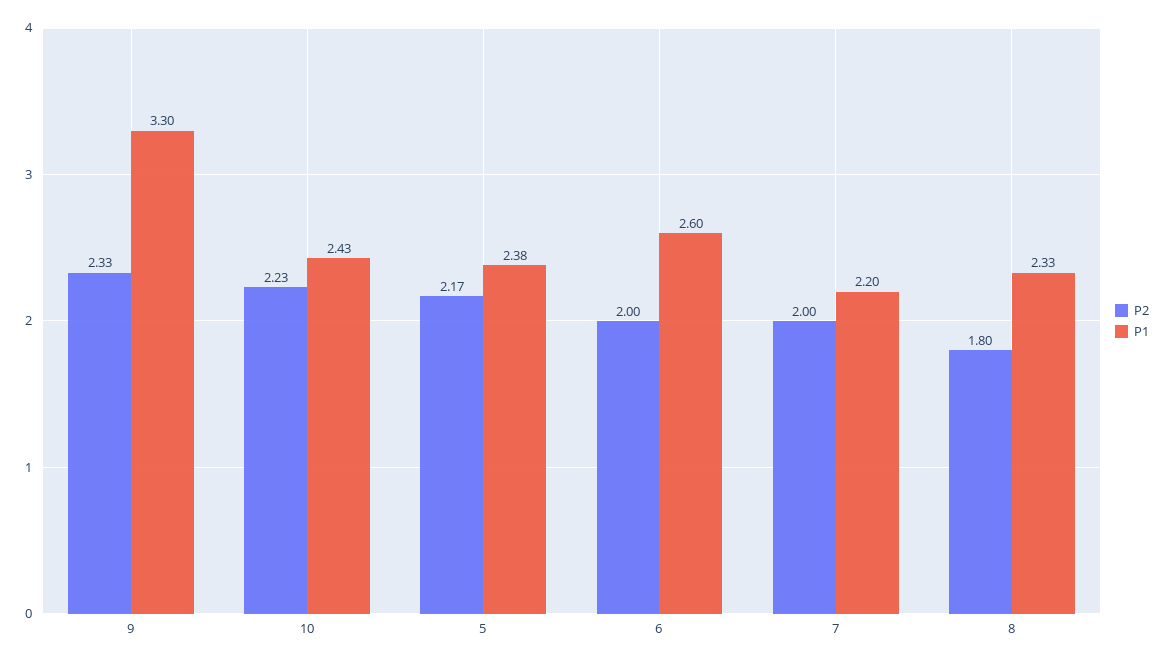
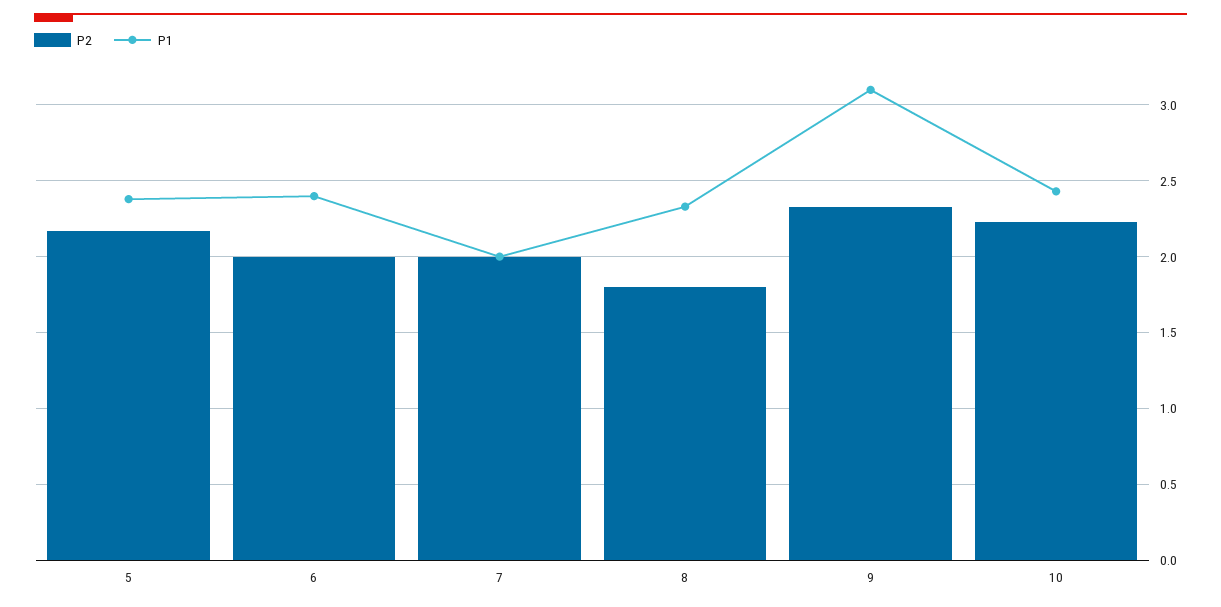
P1, 9: 3.3 -> 3.1
P1, 6: 2.6 -> 2.4
P1, 7: 2.2 -> 2

